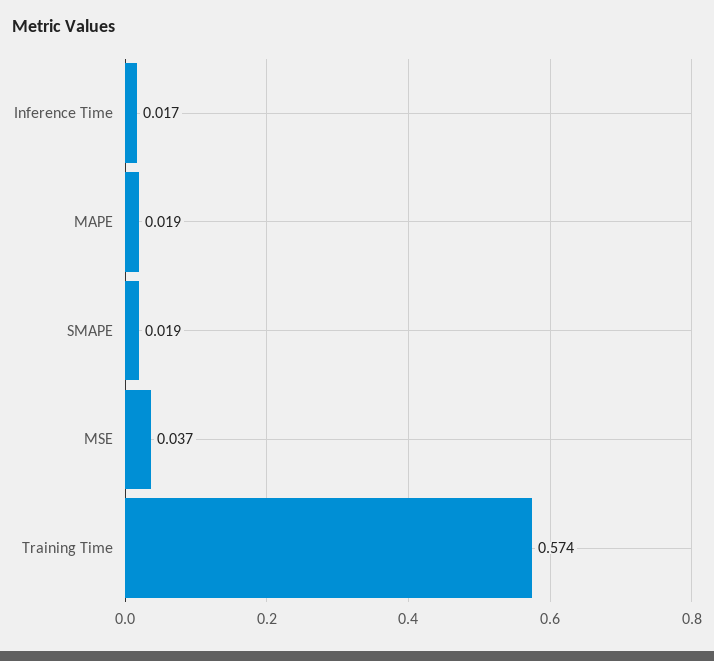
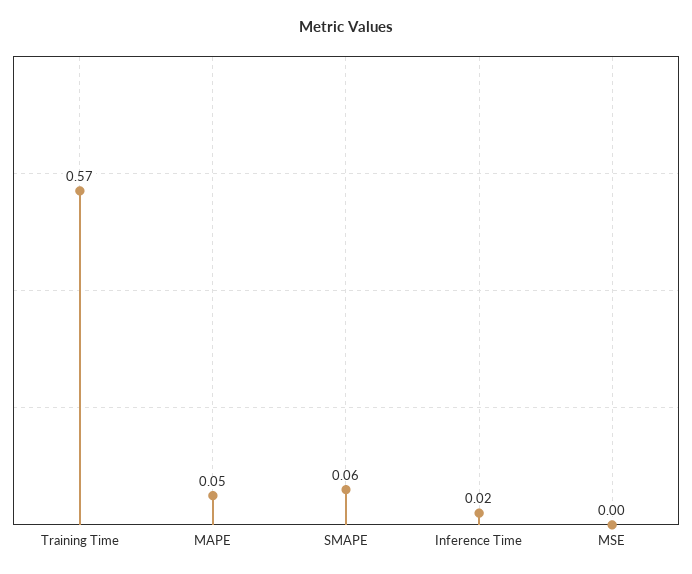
MAPE: 0.019 -> 0.05
SMAPE: 0.019 -> 0.06
MSE: 0.037 -> 0

